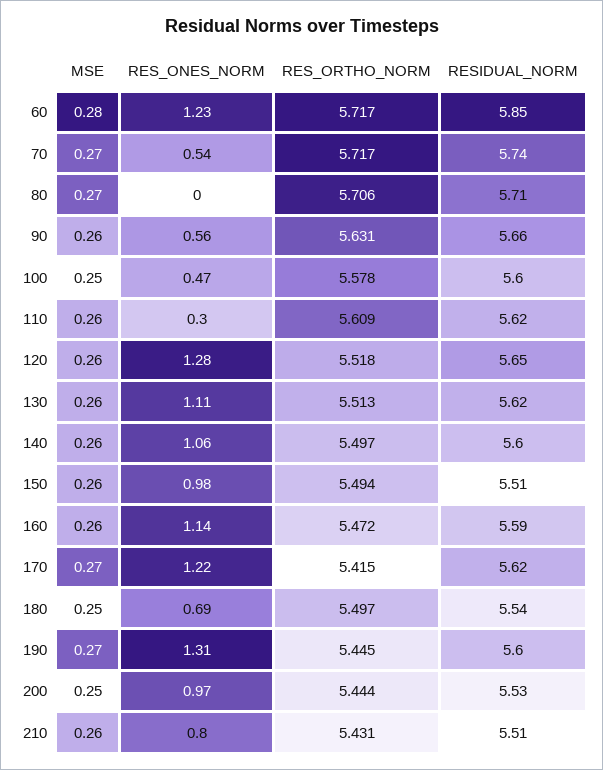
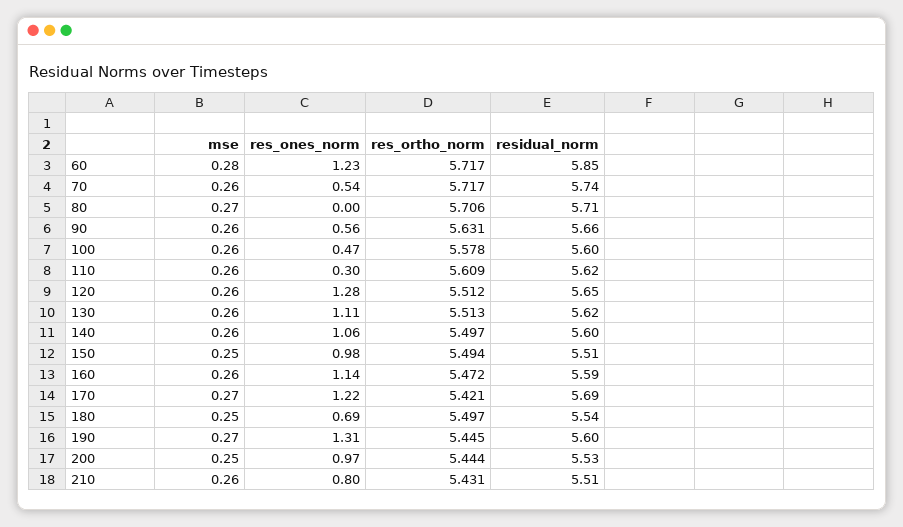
MSE, 70: 0.27 -> 0.26
MSE, 100: 0.25 -> 0.26
RES_ORTHO_NORM, 120: 5.518 -> 5.512
MSE, 150: 0.26 -> 0.25
RES_ORTHO_NORM, 170: 5.415 -> 5.421
RESIDUAL_NORM, 170: 5.62 -> 5.69

